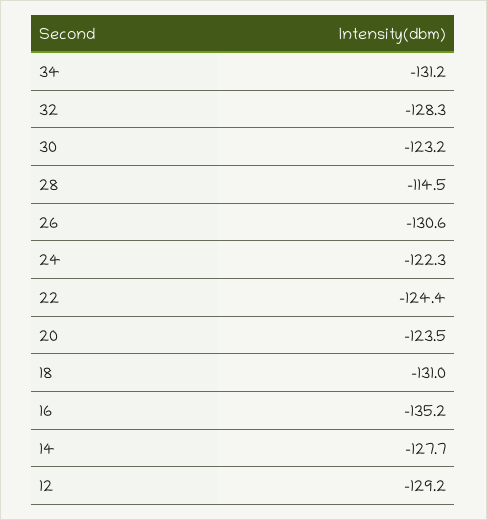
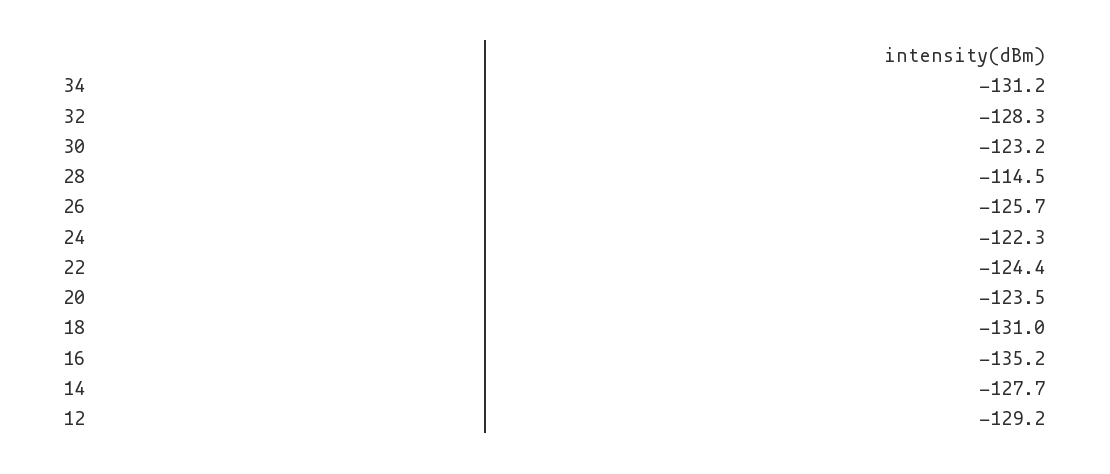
26: -130.6 -> -125.7

